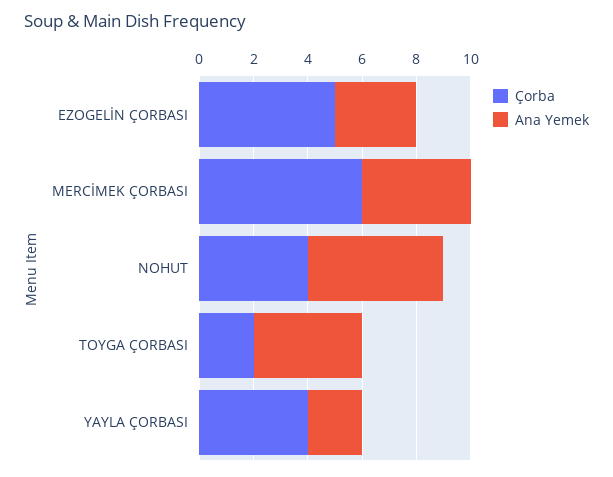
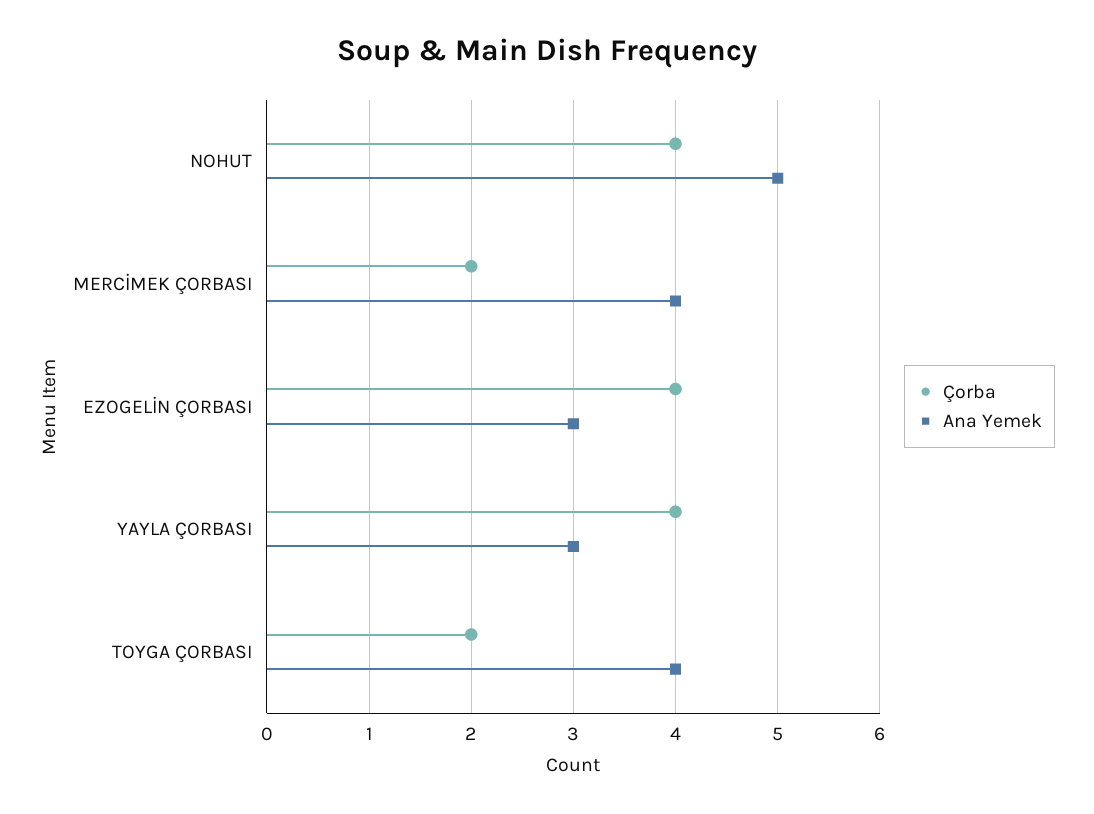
Çorba, EZOGELİN ÇORBASI: 5 -> 4
Çorba, MERCİMEK ÇORBASI: 6 -> 2
Ana Yemek, YAYLA ÇORBASI: 2 -> 3

